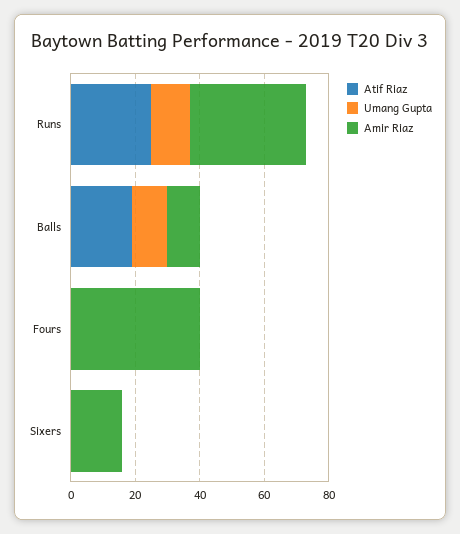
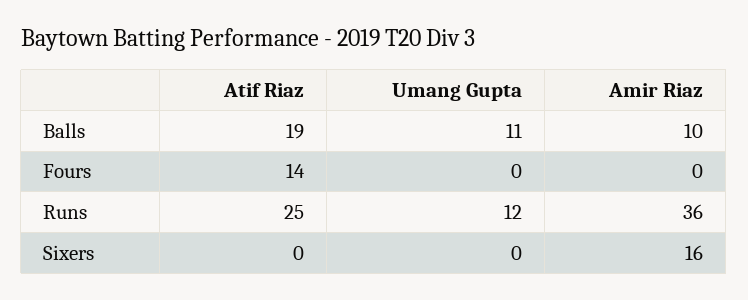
Atif Riaz, Fours: 0 -> 14
Amir Riaz, Fours: 40 -> 0

